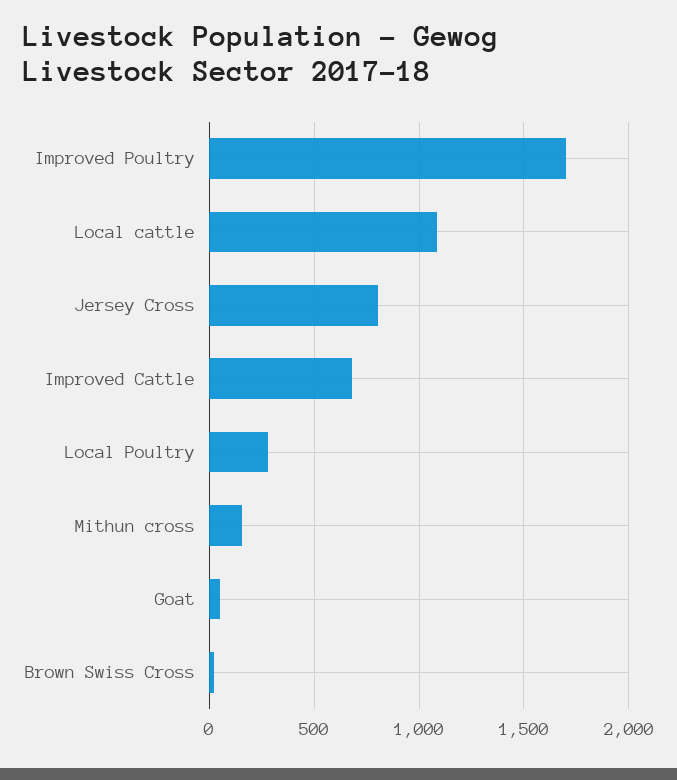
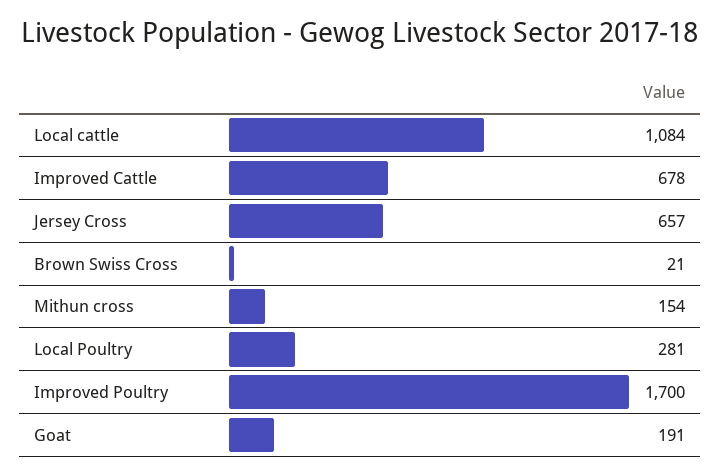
Jersey Cross: 800 -> 657
Goat: 50 -> 191

